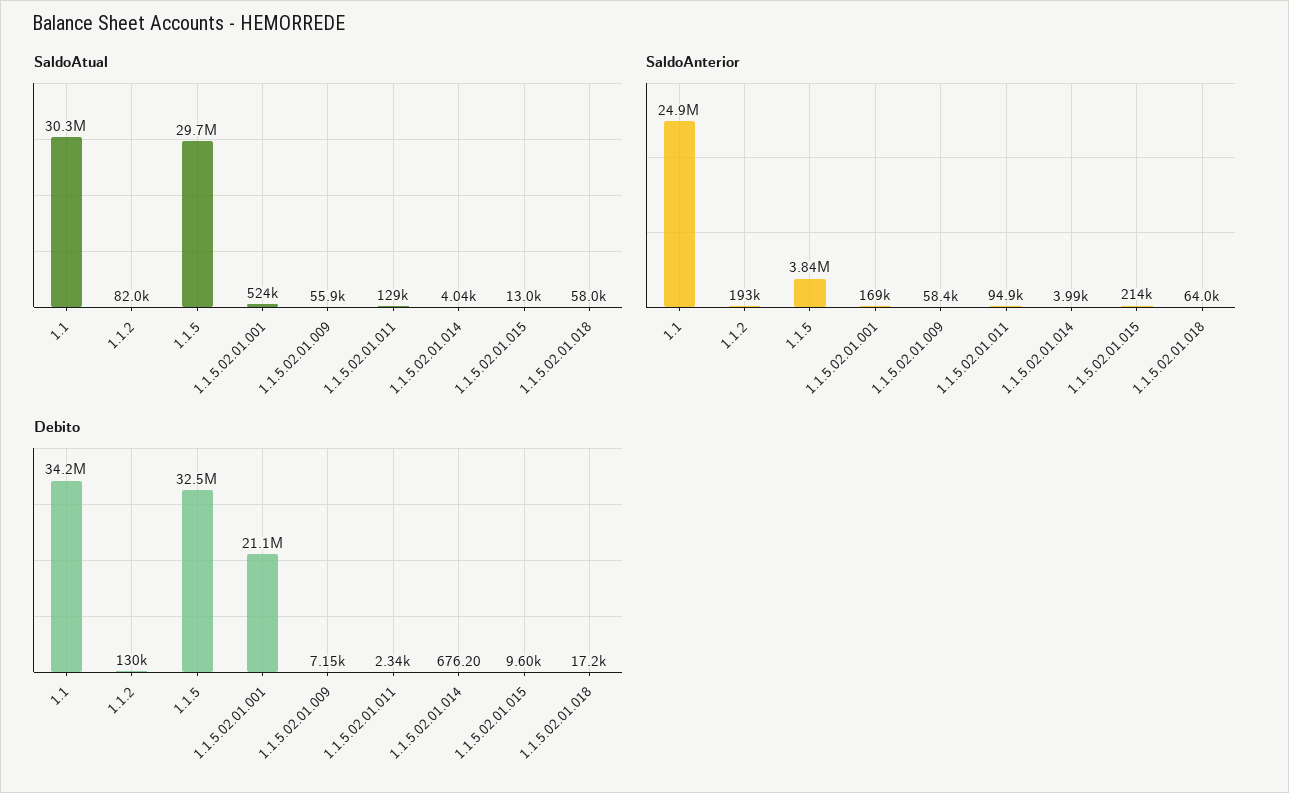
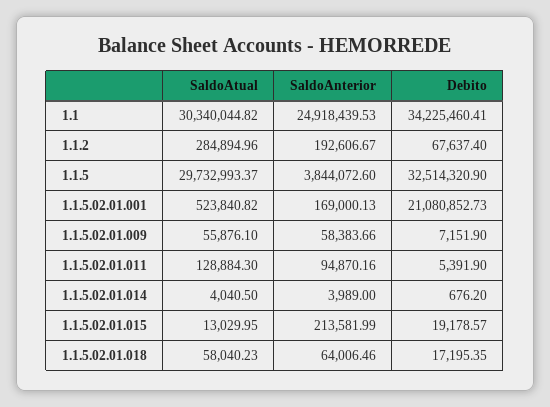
SaldoAtual, 1.1.2: 82000 -> 284894.96
Debito, 1.1.2: 130000 -> 67637.4
Debito, 1.1.5.02.01.011: 2340 -> 5391.9
Debito, 1.1.5.02.01.015: 9600 -> 19178.57

